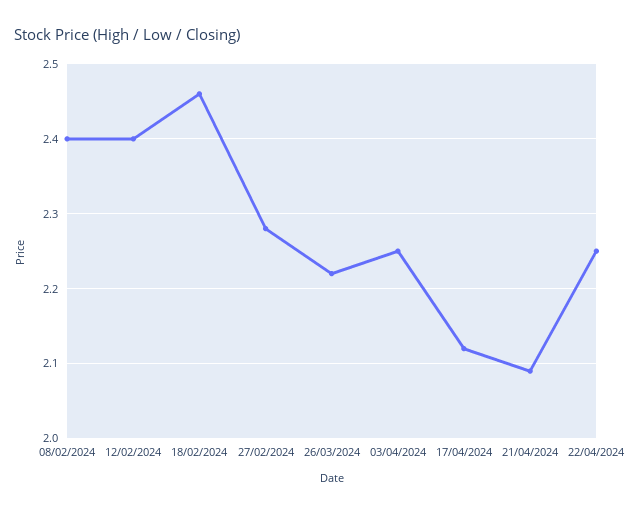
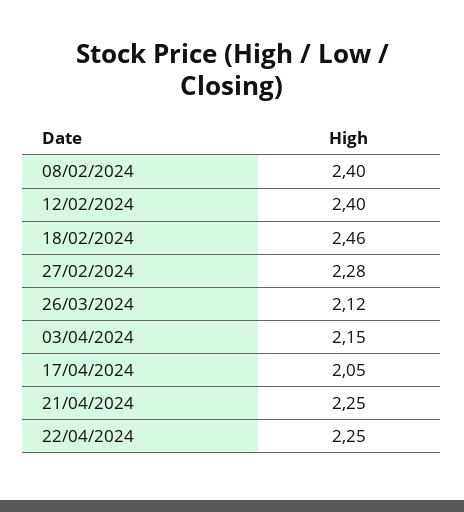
26/03/2024: 2.22 -> 2.12
03/04/2024: 2.25 -> 2.15
17/04/2024: 2.12 -> 2.05
21/04/2024: 2.09 -> 2.25

